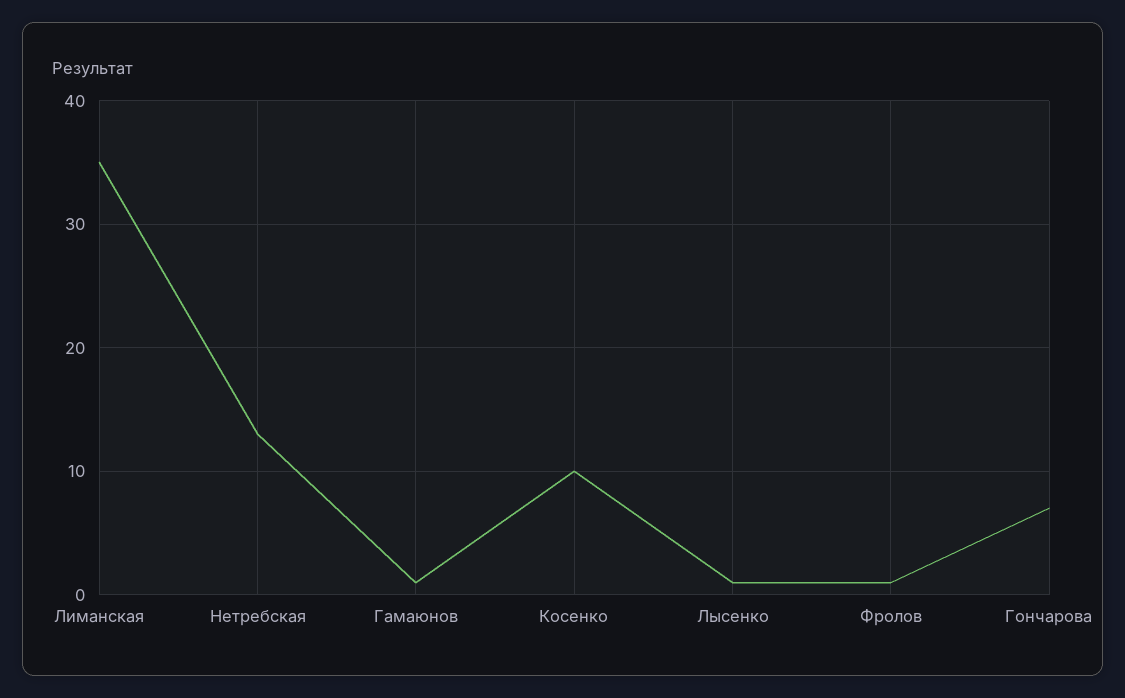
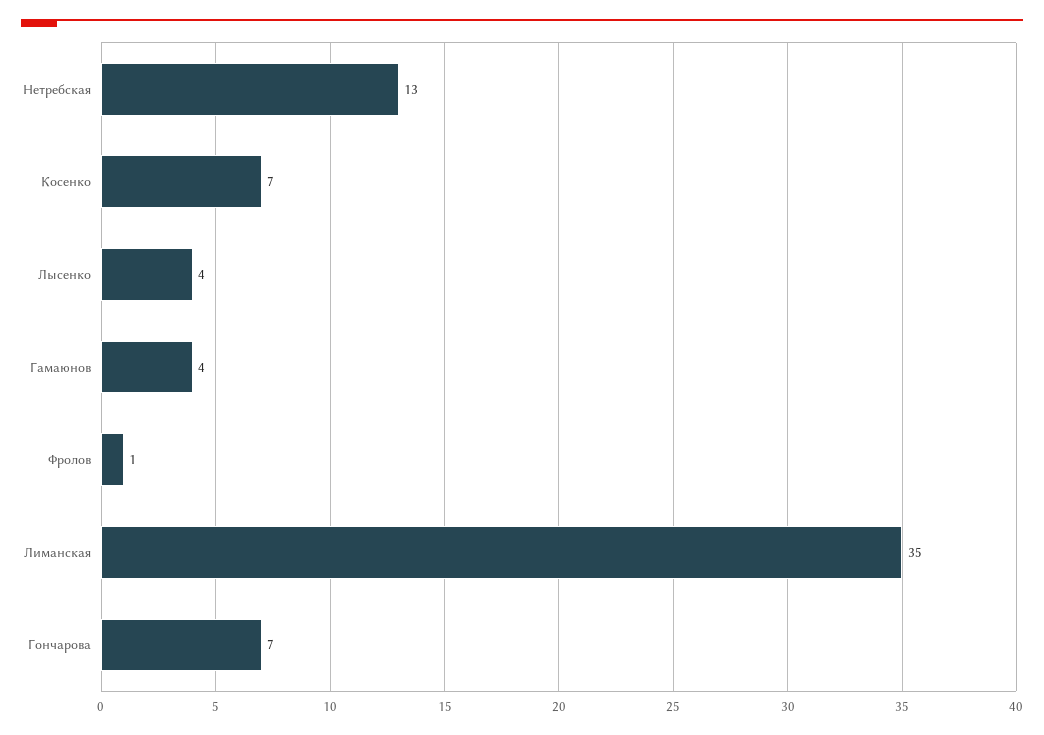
Гамаюнов: 1 -> 4
Косенко: 10 -> 7
Лысенко: 1 -> 4

